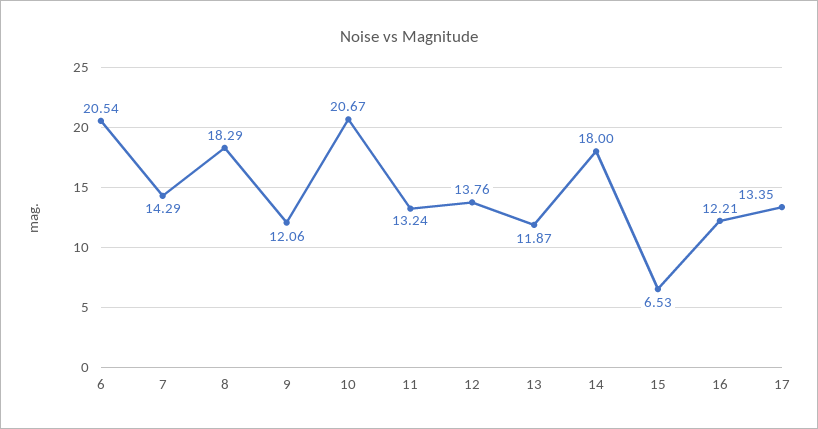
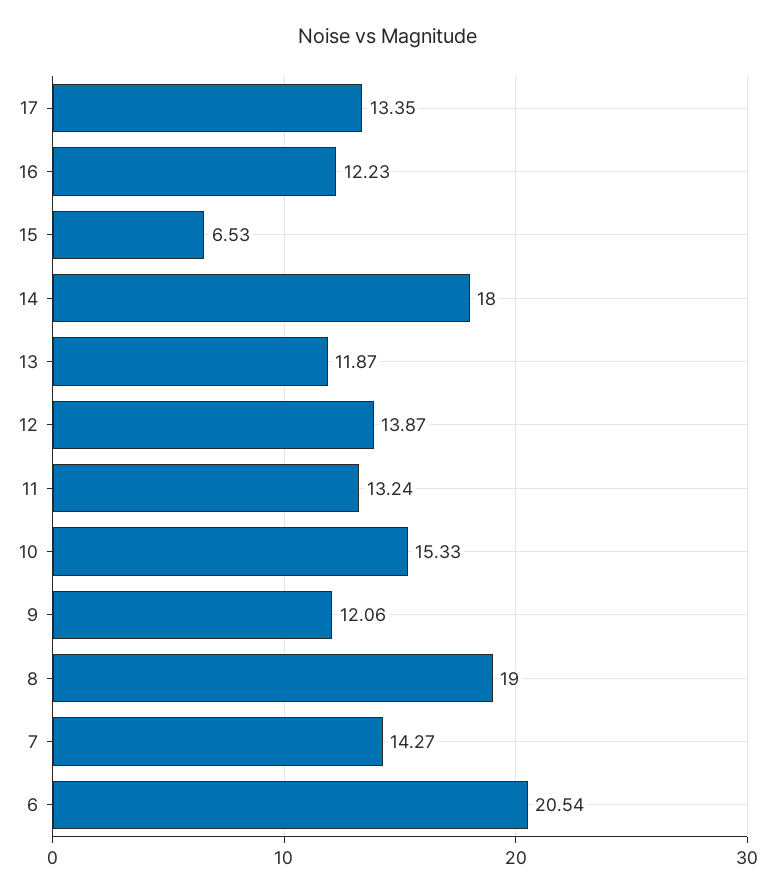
7: 14.29 -> 14.27
8: 18.29 -> 19
10: 20.67 -> 15.33
12: 13.76 -> 13.87
16: 12.21 -> 12.23

